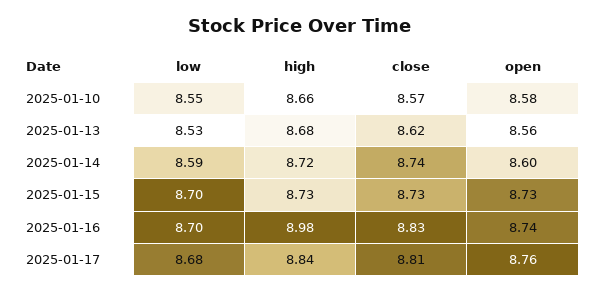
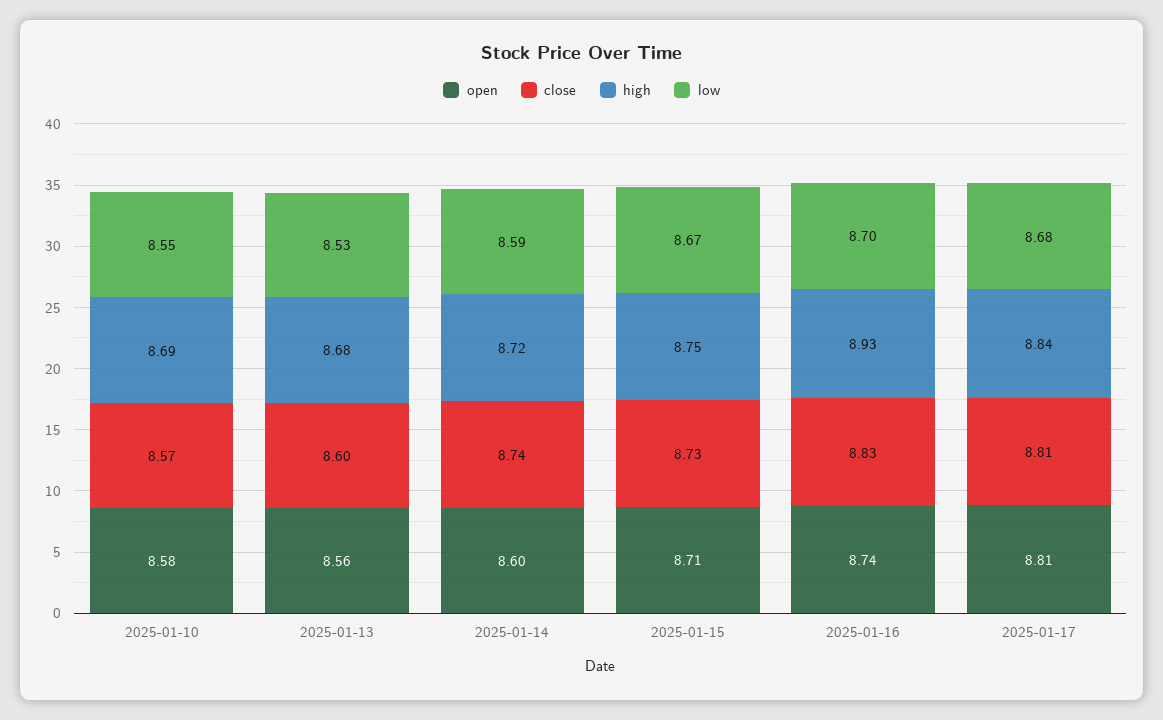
high, 2025-01-10: 8.66 -> 8.69
close, 2025-01-13: 8.62 -> 8.6
low, 2025-01-15: 8.7 -> 8.67
high, 2025-01-15: 8.73 -> 8.75
open, 2025-01-15: 8.73 -> 8.71
high, 2025-01-16: 8.98 -> 8.93
open, 2025-01-17: 8.76 -> 8.81

